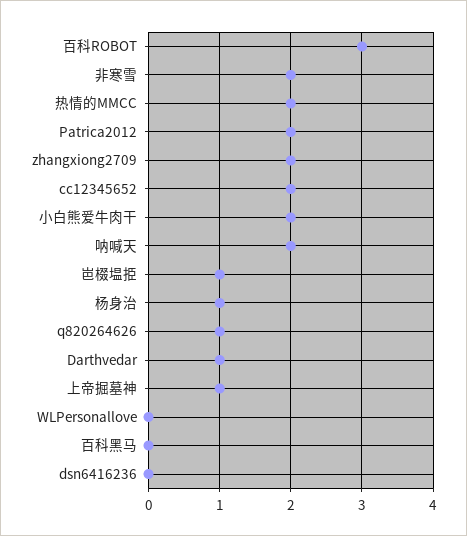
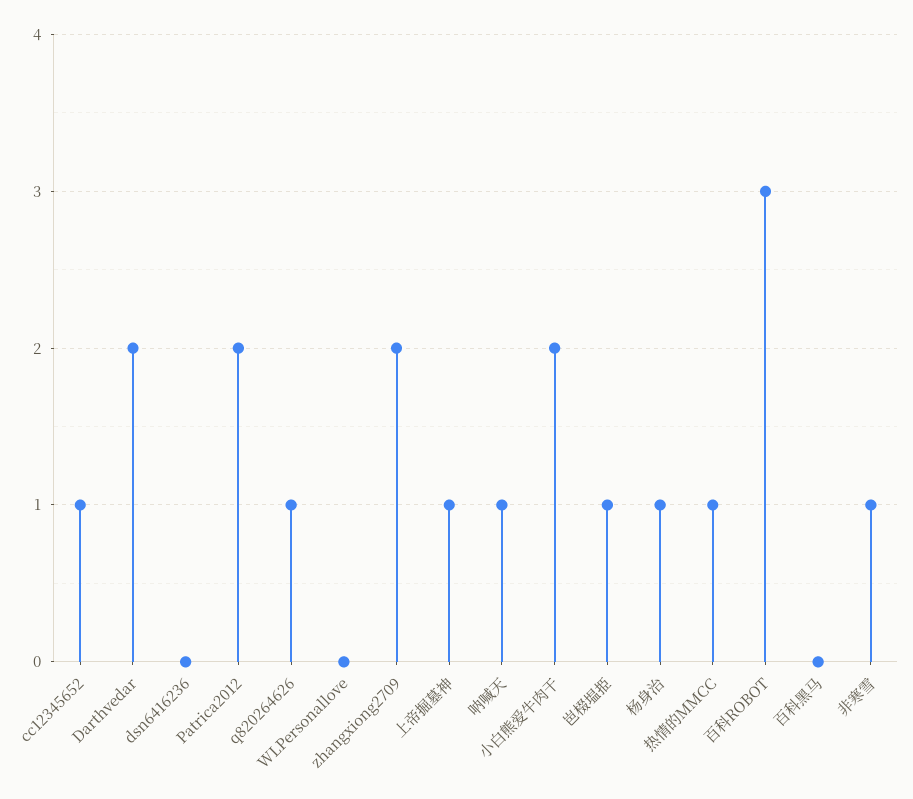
非寒雪: 2 -> 1
热情的MMCC: 2 -> 1
cc12345652: 2 -> 1
呐喊天: 2 -> 1
Darthvedar: 1 -> 2

